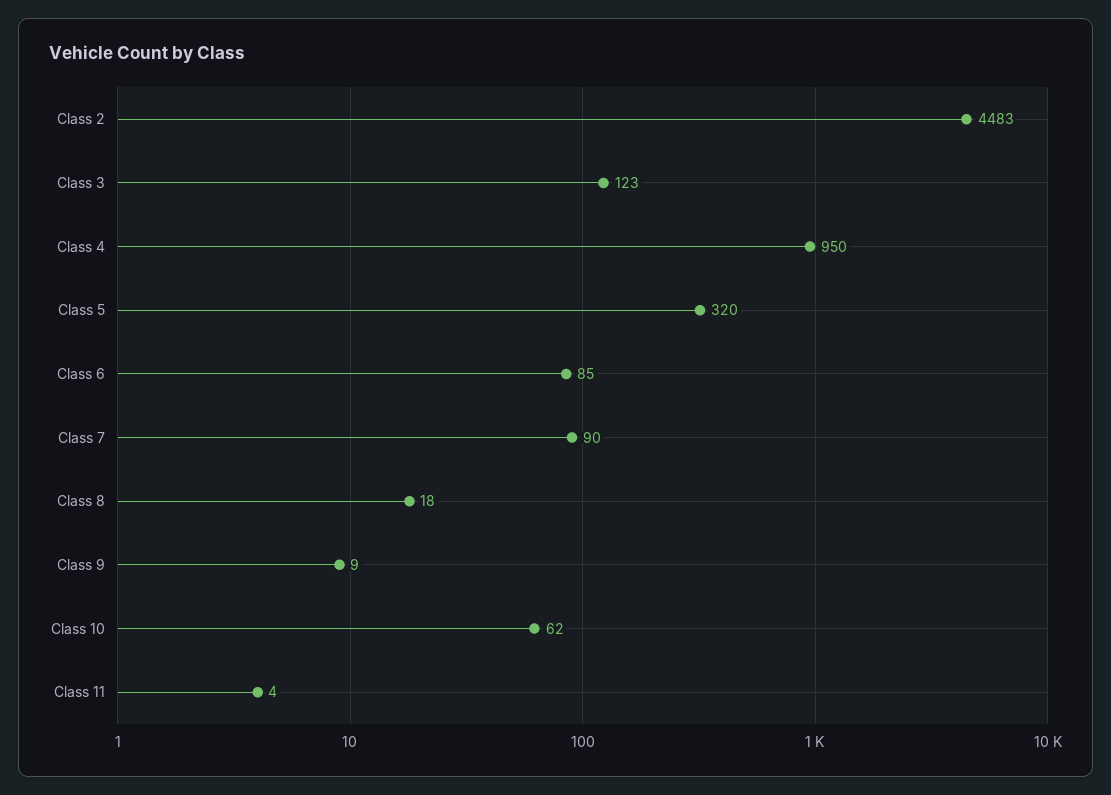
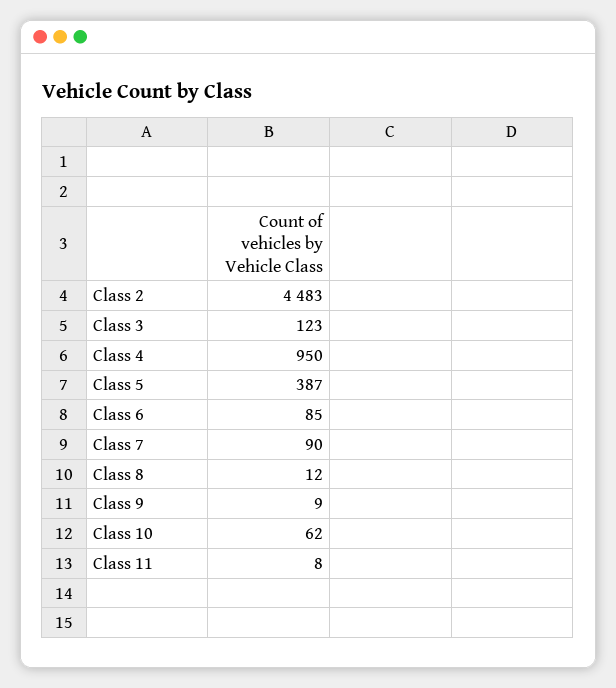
Class 5: 320 -> 387
Class 8: 18 -> 12
Class 11: 4 -> 8

